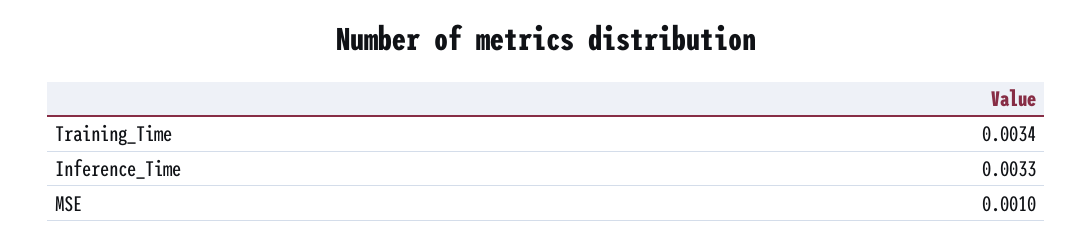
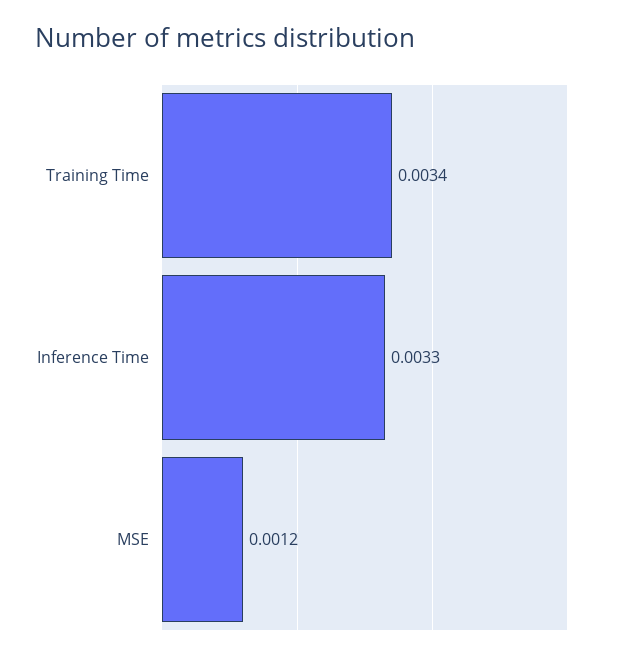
MSE: 0.001 -> 0.0012

